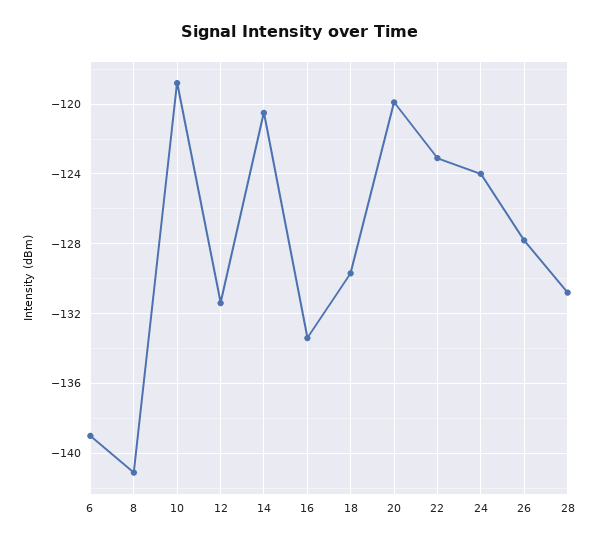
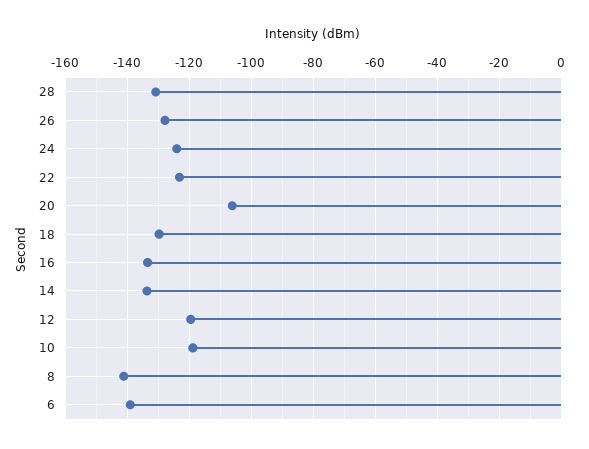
12: -131.5 -> -120
14: -120.5 -> -134
20: -120 -> -106

